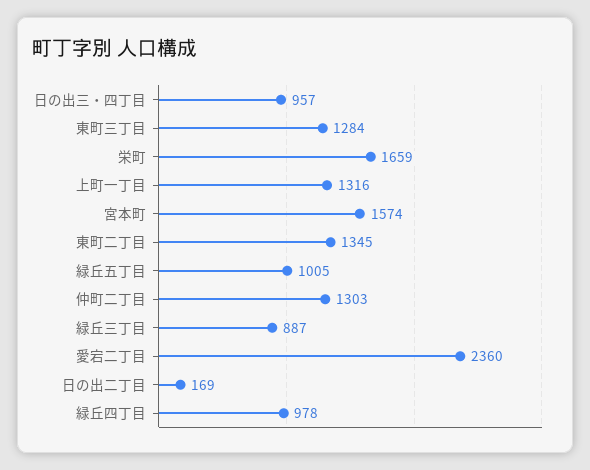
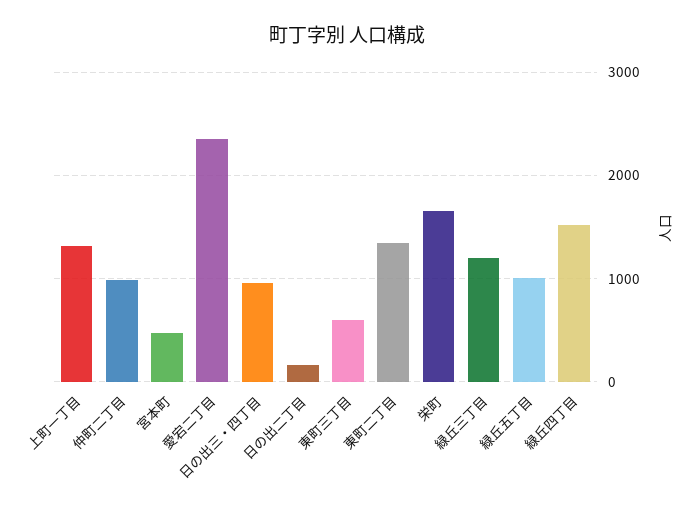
東町三丁目: 1284 -> 600
宮本町: 1574 -> 500
仲町二丁目: 1303 -> 1000
緑丘三丁目: 887 -> 1200
緑丘四丁目: 978 -> 1500

